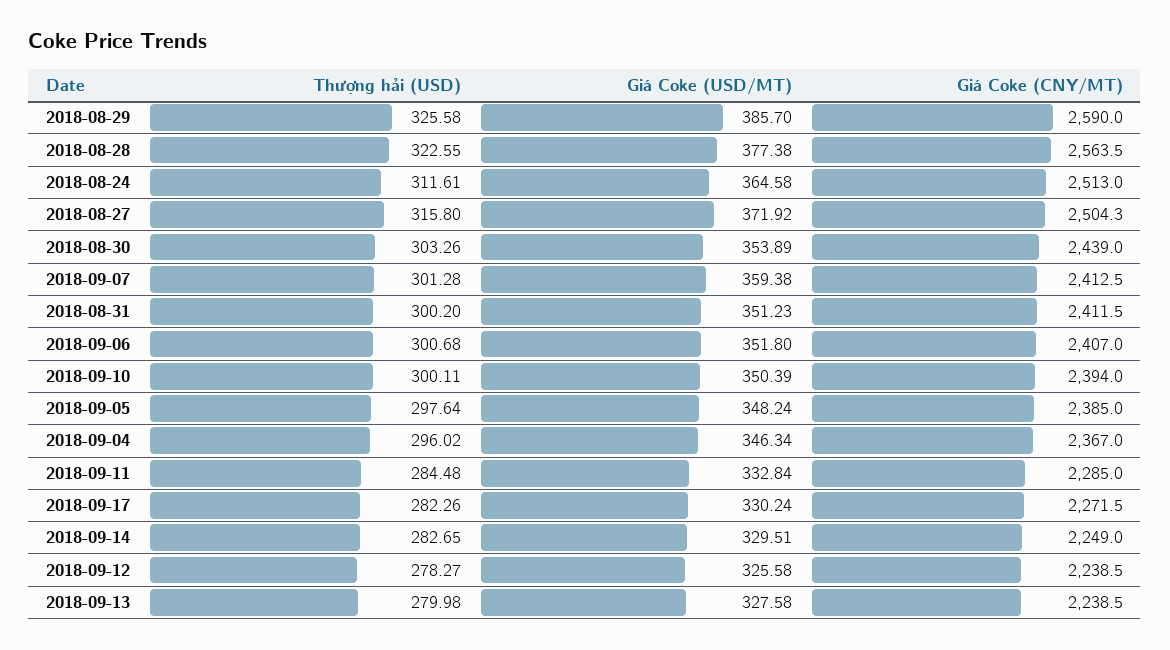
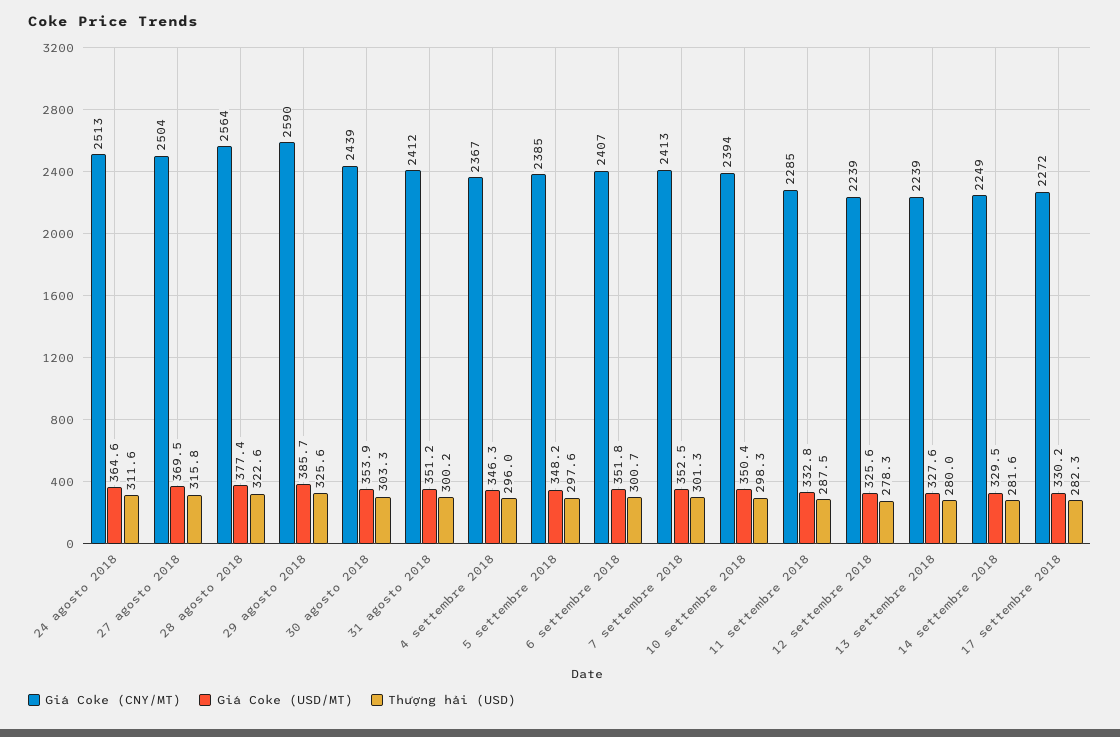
Giá Coke (USD/MT), 2018-08-27: 371.92 -> 369.5
Giá Coke (USD/MT), 2018-09-07: 359.38 -> 352.5
Thượng hải (USD), 2018-09-10: 300.11 -> 298.3
Thượng hải (USD), 2018-09-11: 284.48 -> 287.5
Thượng hải (USD), 2018-09-14: 282.65 -> 281.6

